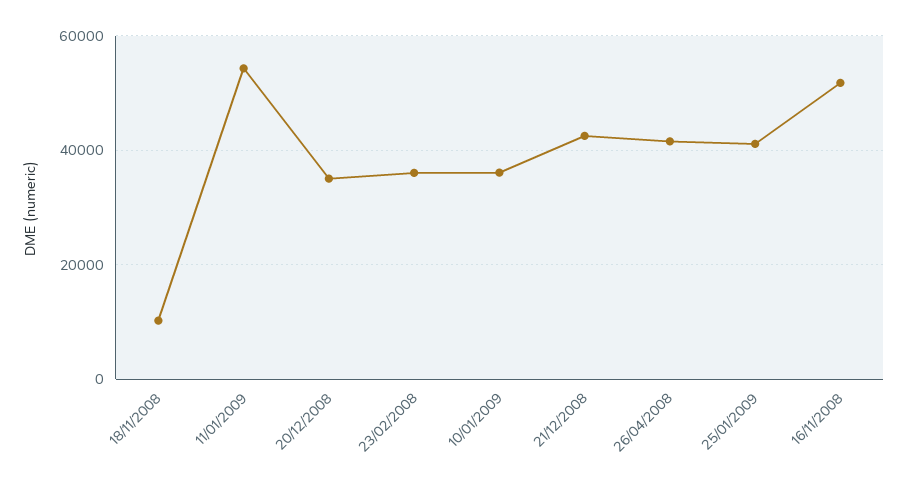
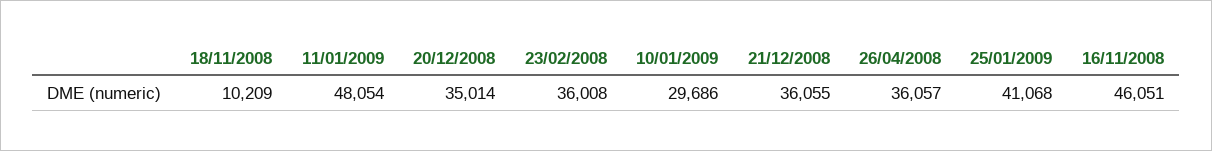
11/01/2009: 54000 -> 48054
10/01/2009: 36000 -> 29686
21/12/2008: 42000 -> 36055
26/04/2008: 42000 -> 36057
16/11/2008: 52000 -> 46051

